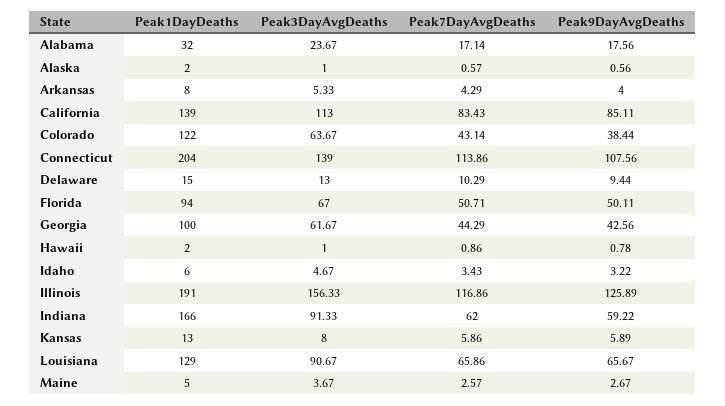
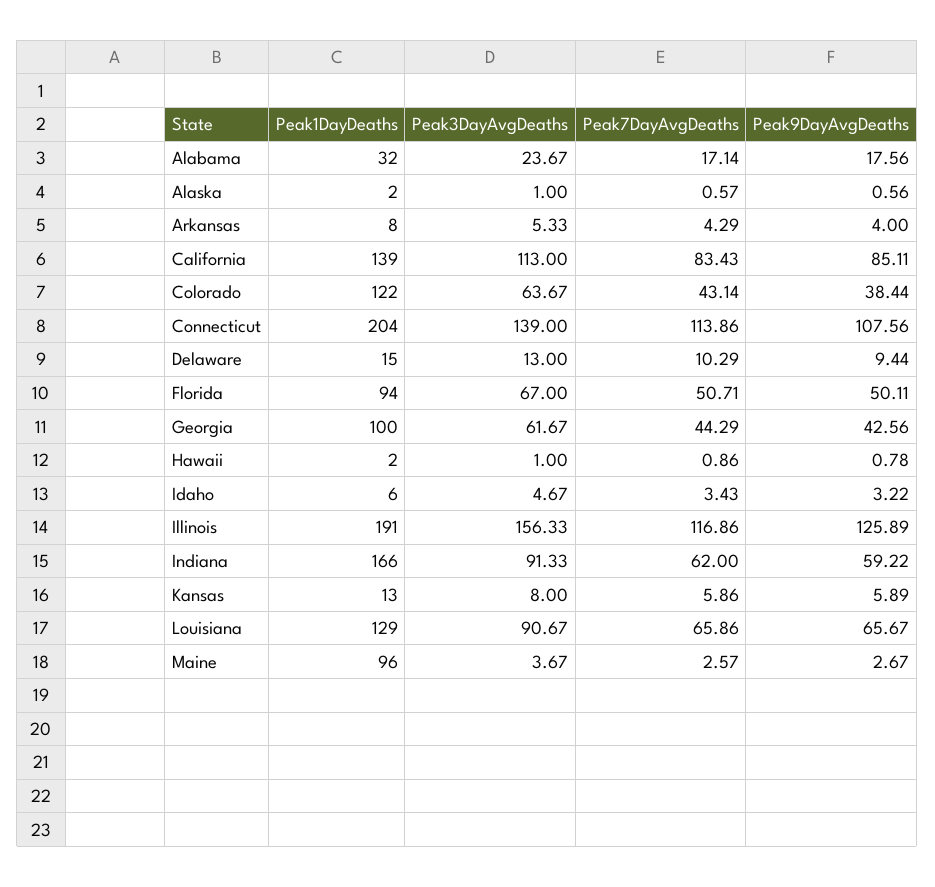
Peak1DayDeaths, Maine: 5 -> 96

